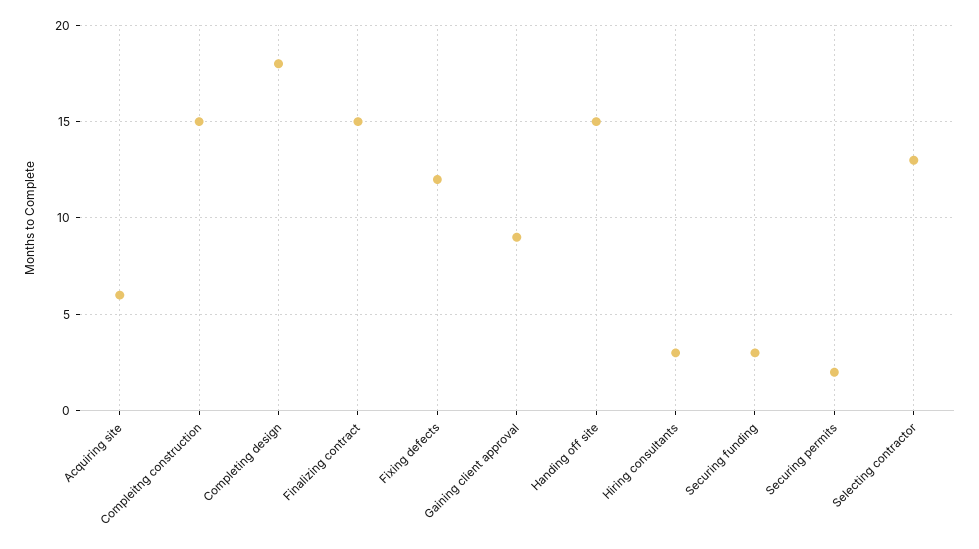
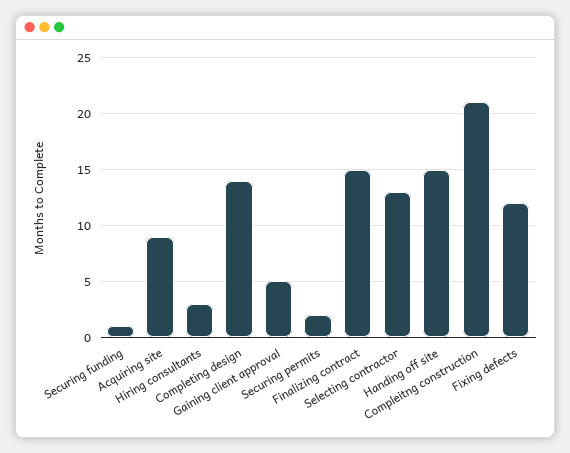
Acquiring site: 6 -> 9
Compleitng construction: 15 -> 21
Completing design: 18 -> 14
Gaining client approval: 9 -> 5
Securing funding: 3 -> 1

